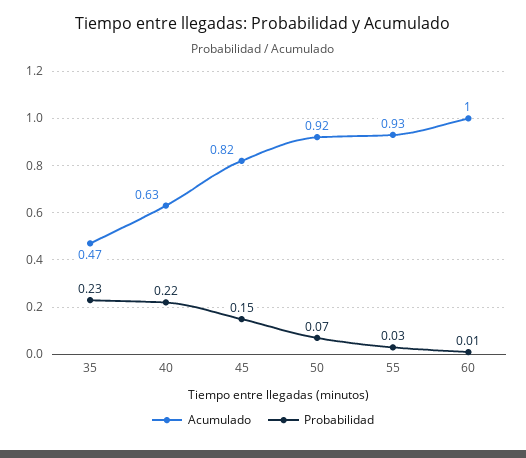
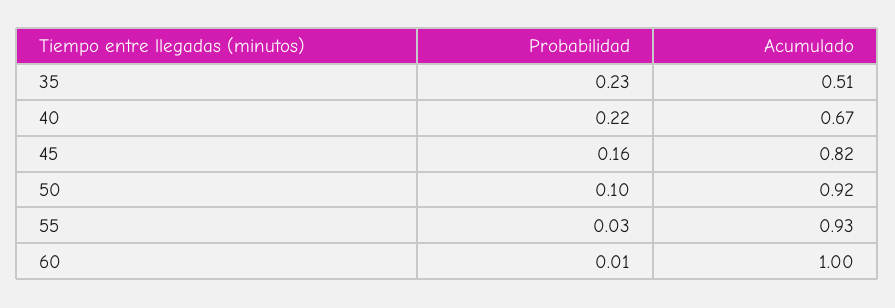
Acumulado, 35: 0.47 -> 0.51
Acumulado, 40: 0.63 -> 0.67
Probabilidad, 45: 0.15 -> 0.16
Probabilidad, 50: 0.07 -> 0.1

